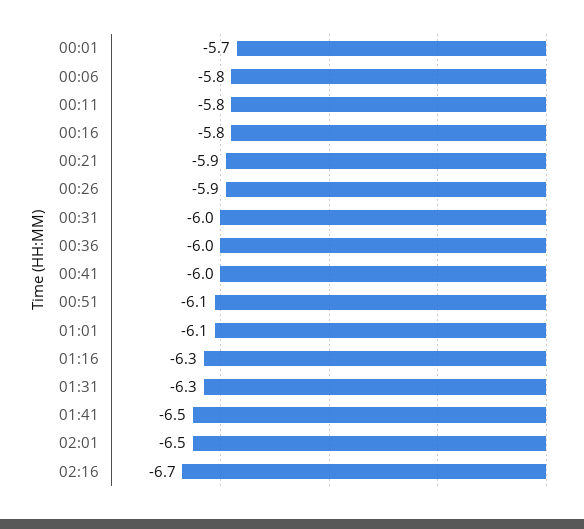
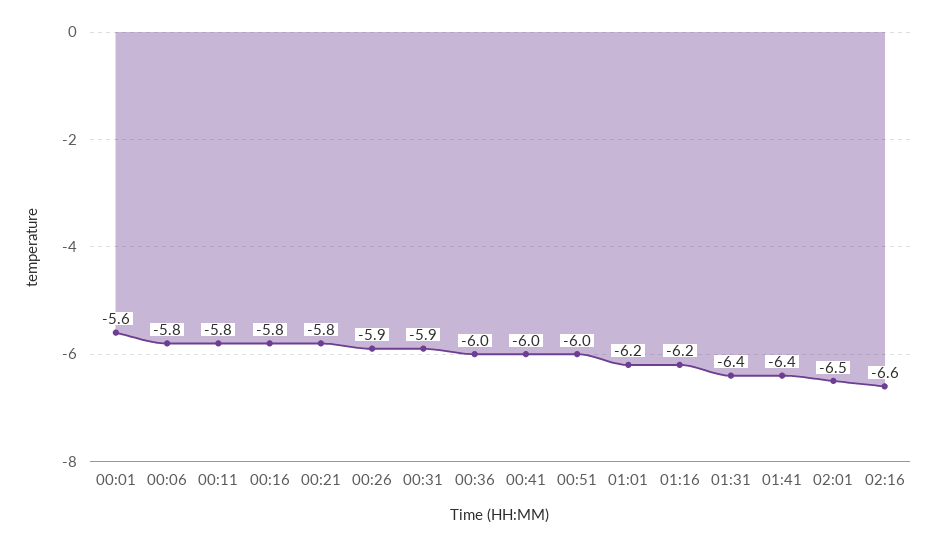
00:01: -5.7 -> -5.6
00:21: -5.9 -> -5.8
00:31: -6 -> -5.9
00:51: -6.1 -> -6
01:01: -6.1 -> -6.2
01:16: -6.3 -> -6.2
01:31: -6.3 -> -6.4
01:41: -6.5 -> -6.4
02:16: -6.7 -> -6.6

